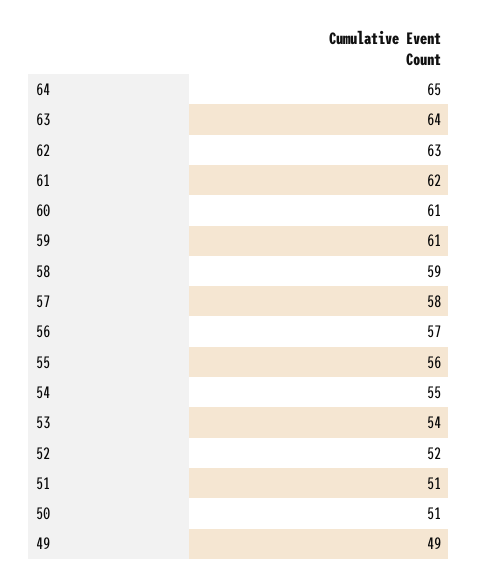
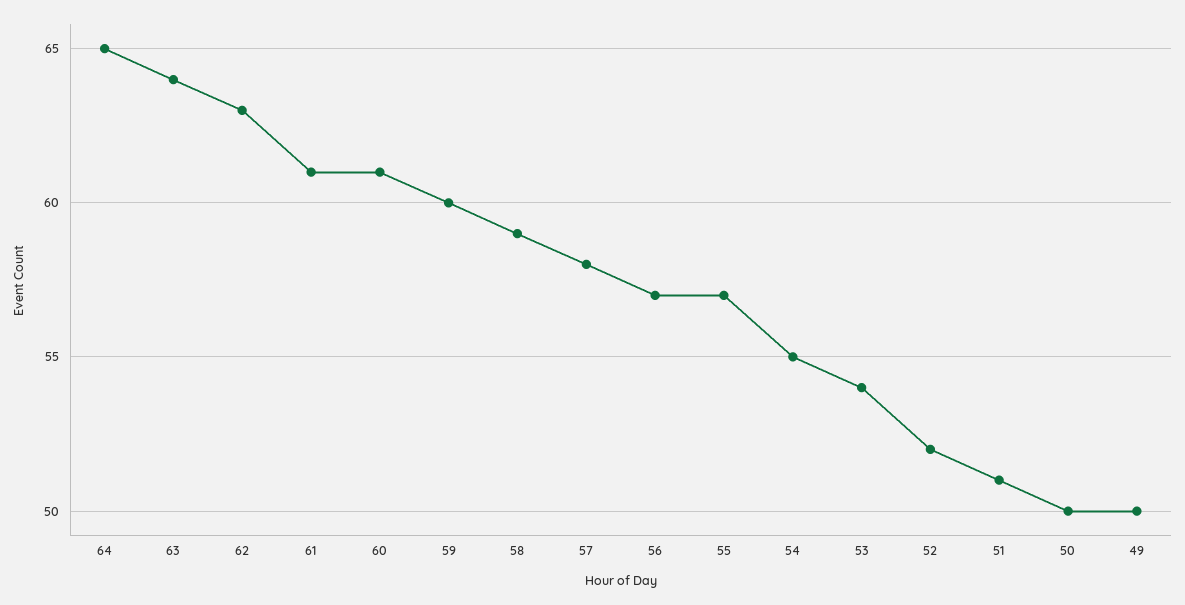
61: 62 -> 61
59: 61 -> 60
55: 56 -> 57
50: 51 -> 50
49: 49 -> 50

